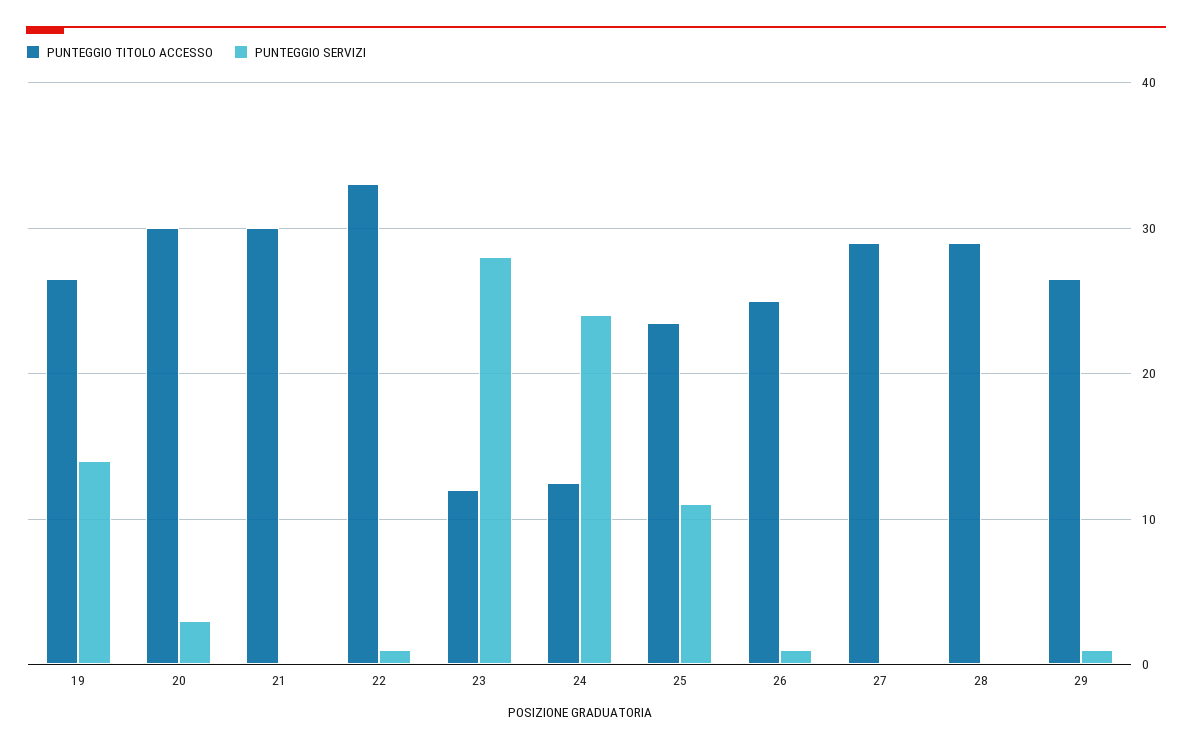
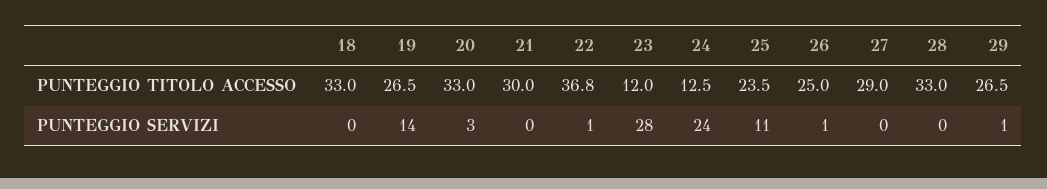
PUNTEGGIO TITOLO ACCESSO, 20: 30 -> 33
PUNTEGGIO TITOLO ACCESSO, 22: 33 -> 36.8
PUNTEGGIO TITOLO ACCESSO, 28: 29 -> 33
PUNTEGGIO TITOLO ACCESSO, 18: none -> 33
PUNTEGGIO SERVIZI, 18: none -> 0

